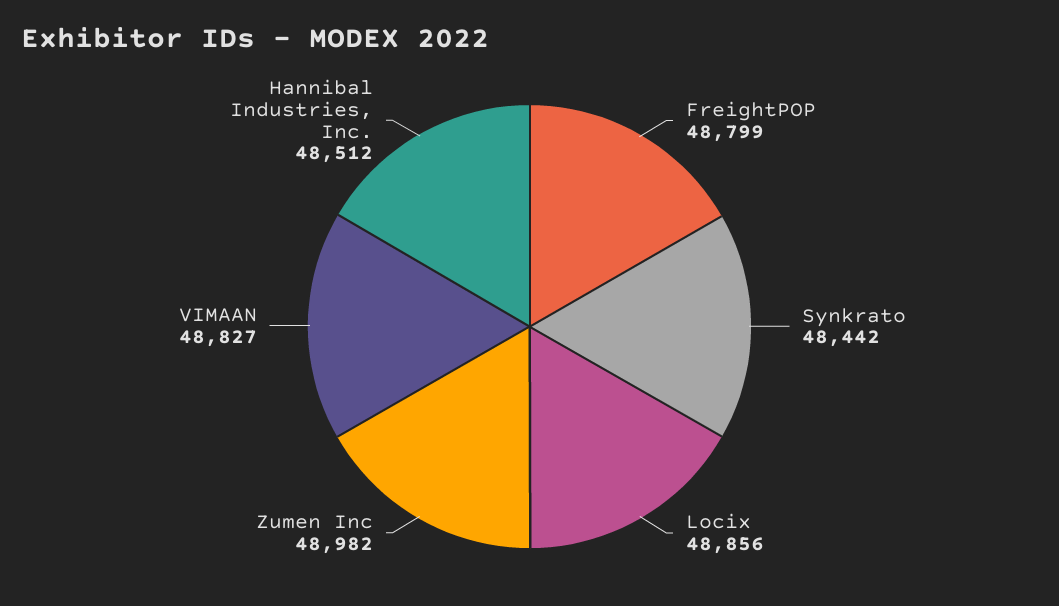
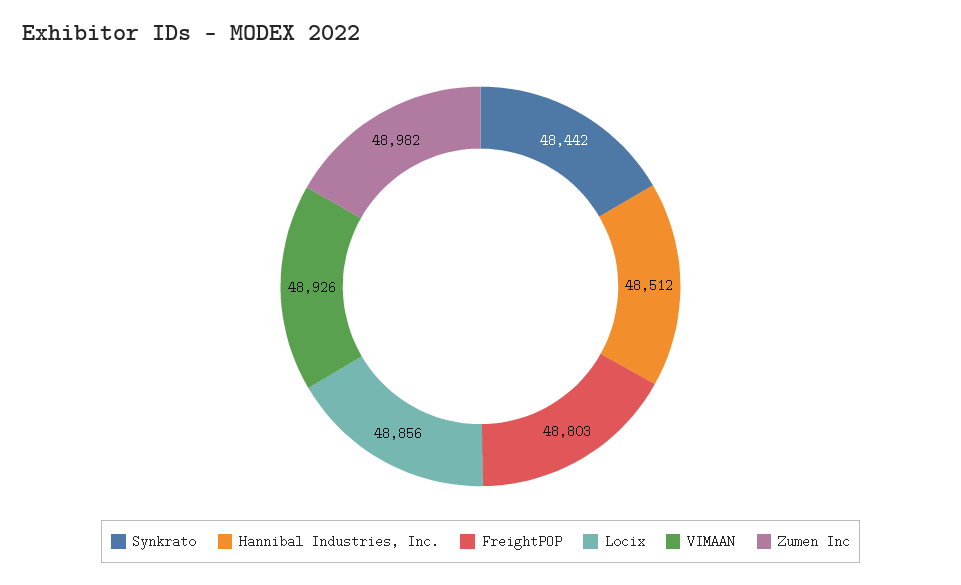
FreightPOP: 48799 -> 48803
VIMAAN: 48827 -> 48926

